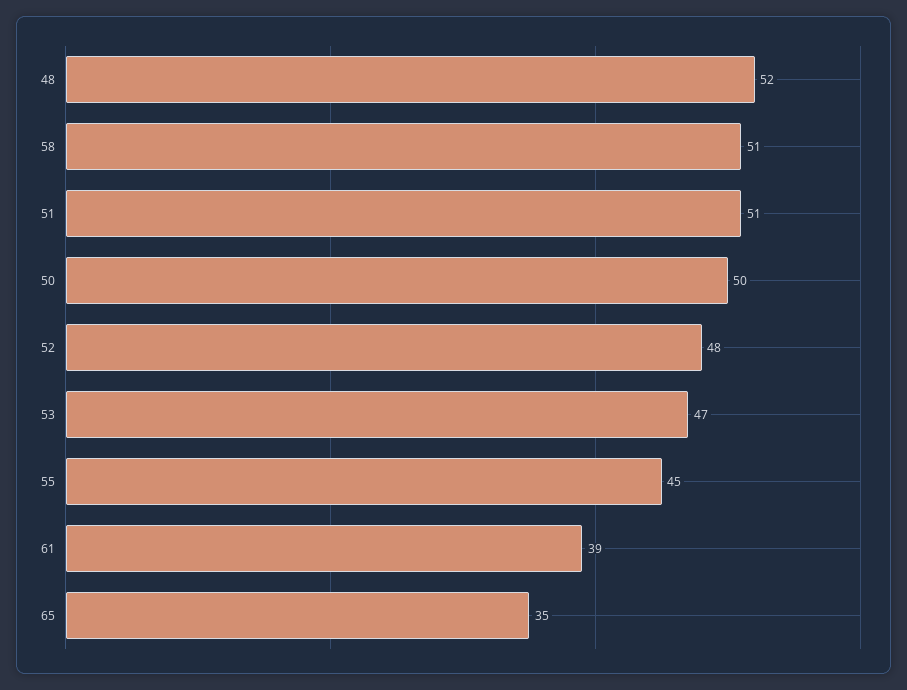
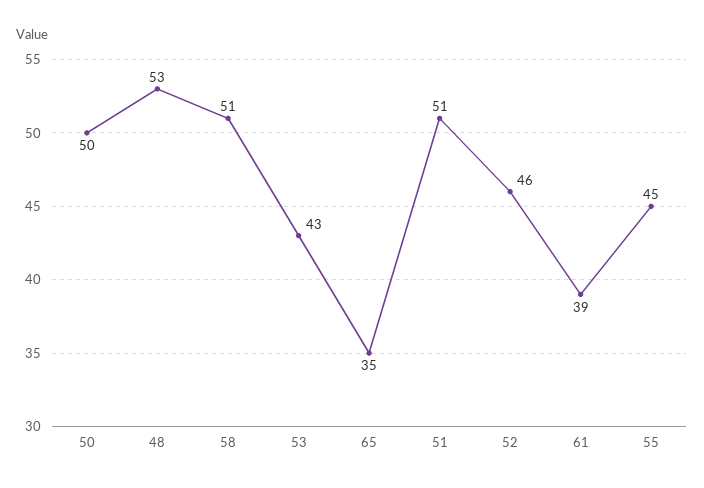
48: 52 -> 53
52: 48 -> 46
53: 47 -> 43

